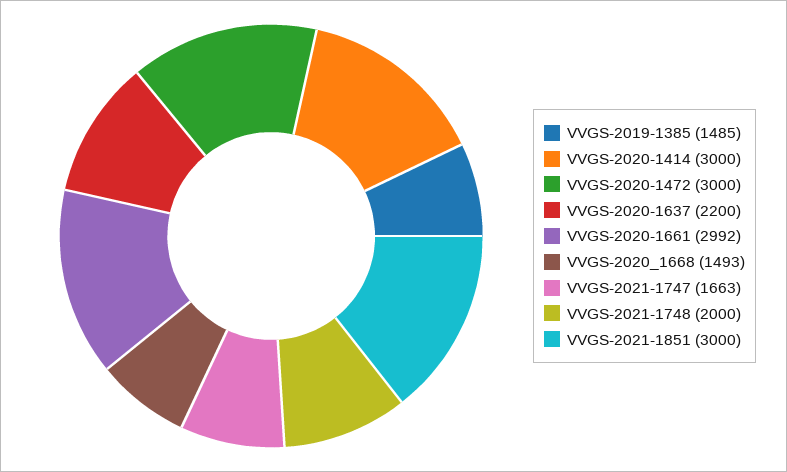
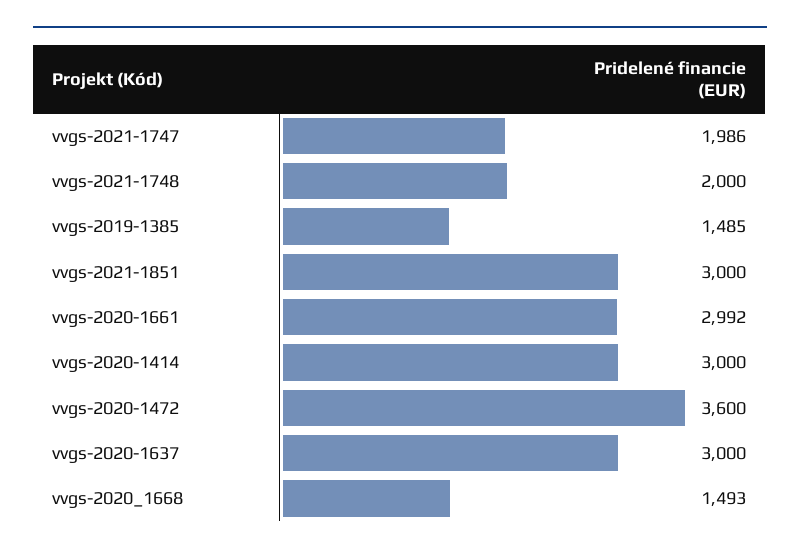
VVGS-2020-1472: 3000 -> 3600
VVGS-2020-1637: 2200 -> 3000
VVGS-2021-1747: 1663 -> 1986

